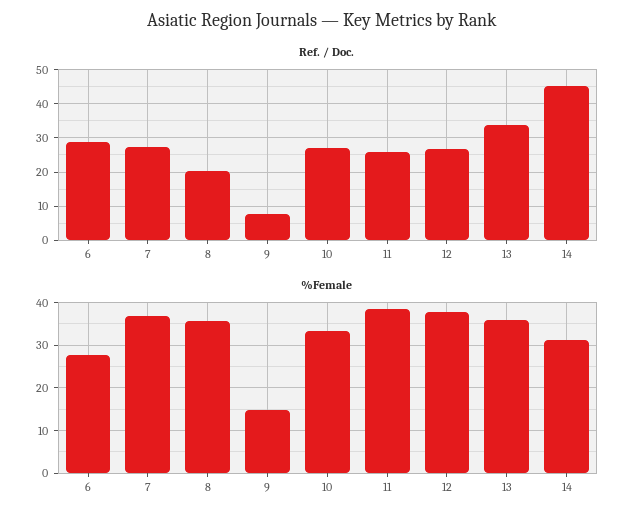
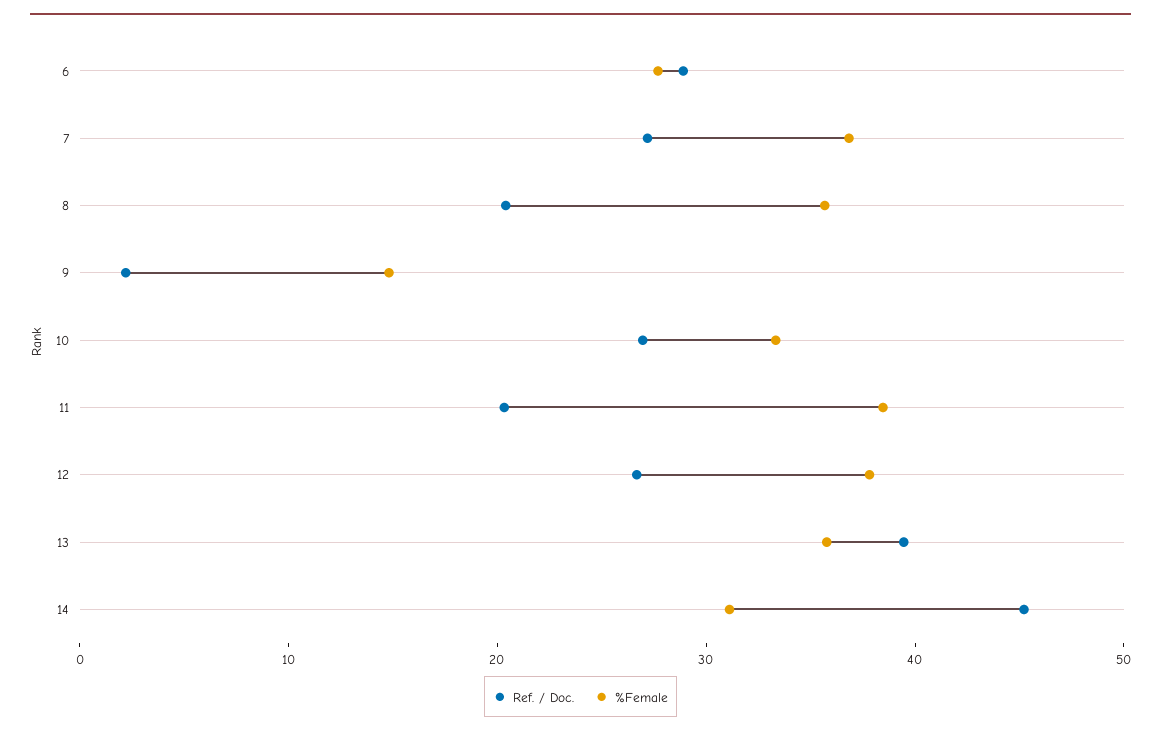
Ref. / Doc., 9: 8 -> 2
Ref. / Doc., 11: 26 -> 20
Ref. / Doc., 13: 34 -> 40

